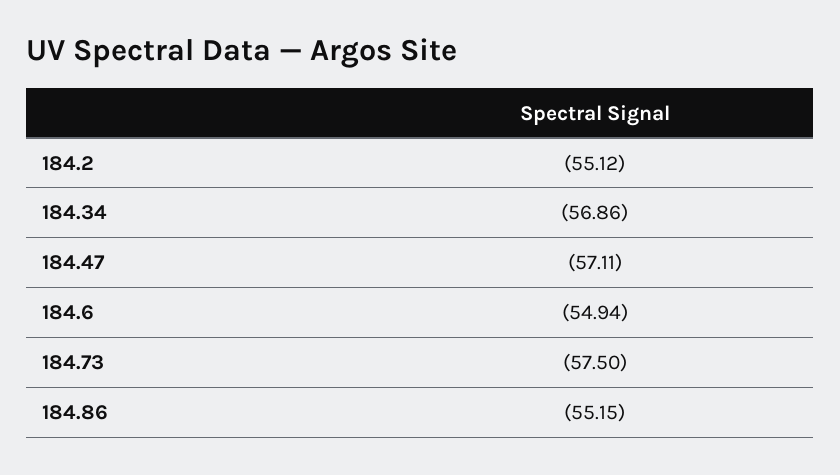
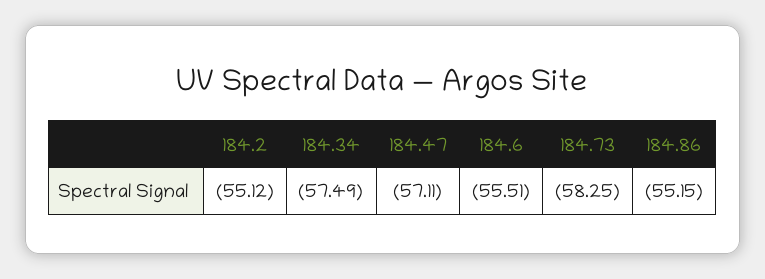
184.34: -56.86 -> -57.49
184.6: -54.94 -> -55.51
184.73: -57.5 -> -58.25

